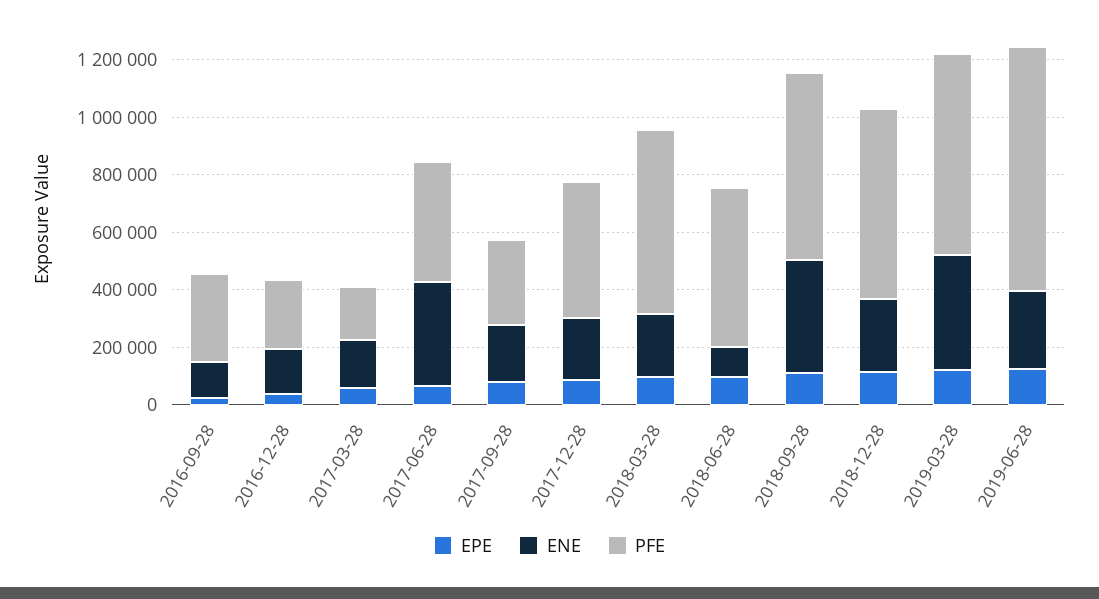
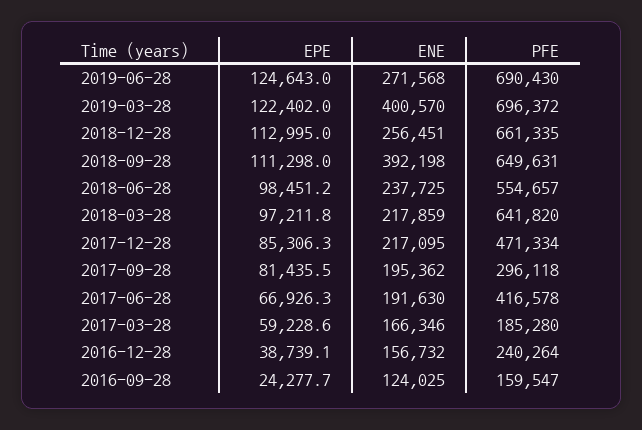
PFE, 2016-09-28: 300000 -> 159547
ENE, 2017-06-28: 350000 -> 191630
ENE, 2018-06-28: 100000 -> 237725
PFE, 2019-06-28: 850000 -> 690430

